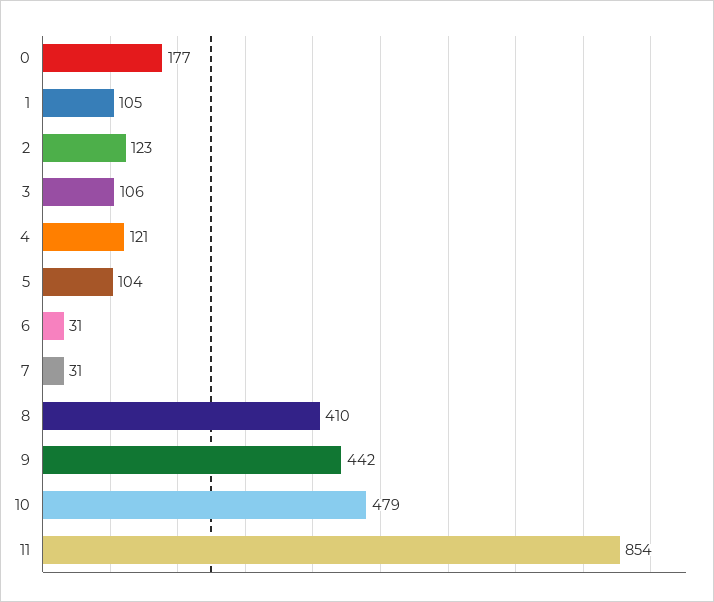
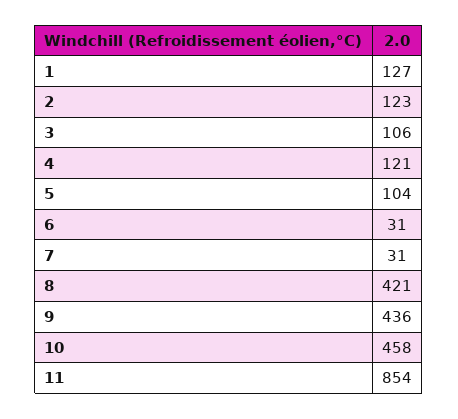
0: 177 -> none
1: 105 -> 127
8: 410 -> 421
9: 442 -> 436
10: 479 -> 458

